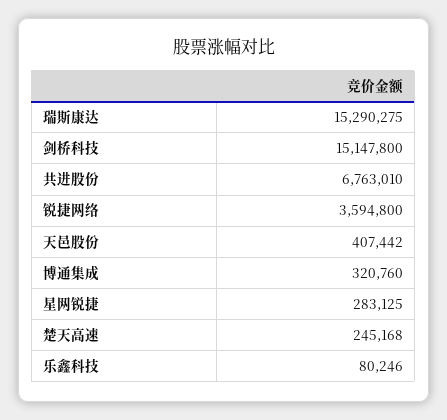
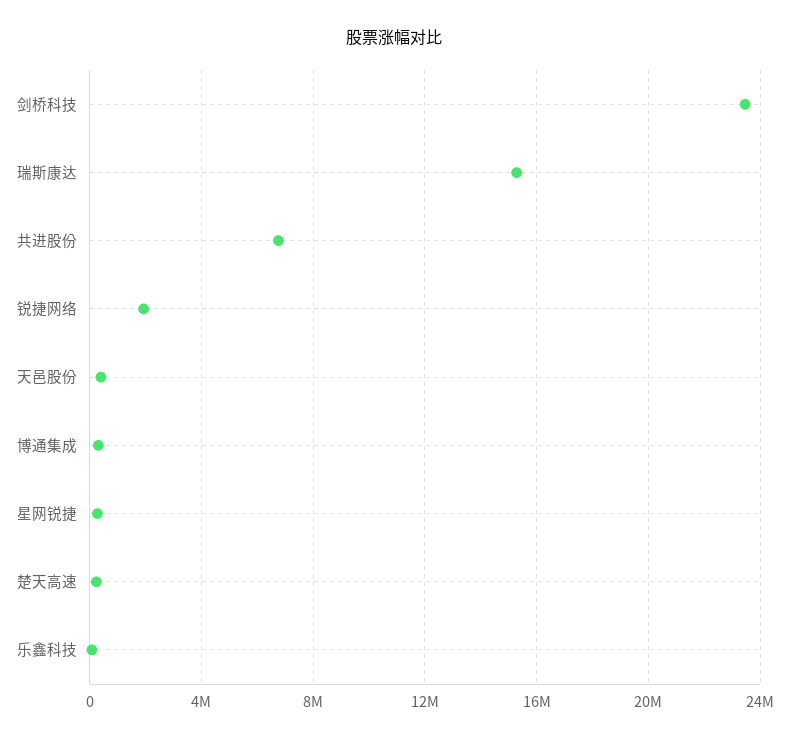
剑桥科技: 15147800 -> 23500000
锐捷网络: 3594800 -> 2000000

